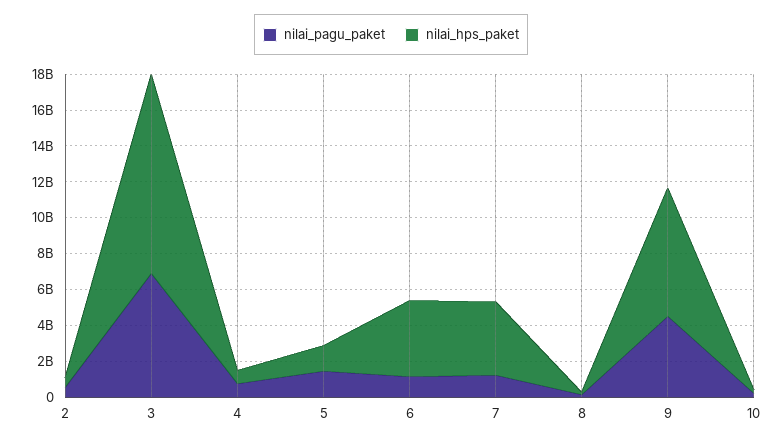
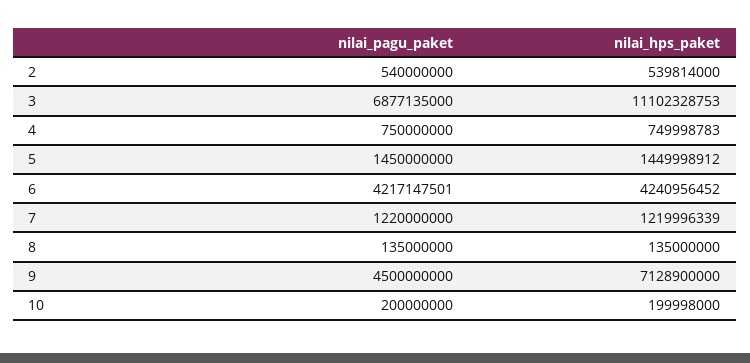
nilai_pagu_paket, 6: 1000000000 -> 4217147501
nilai_hps_paket, 7: 4000000000 -> 1219996339

